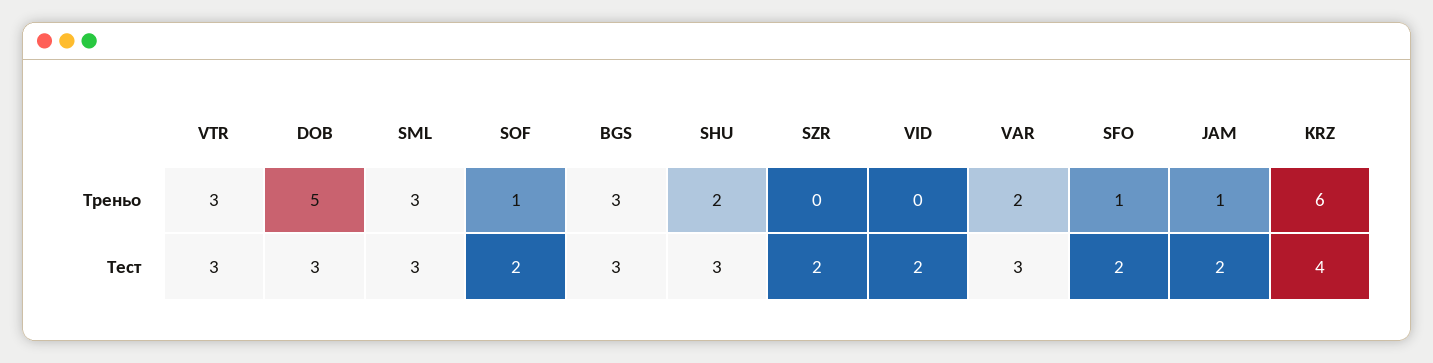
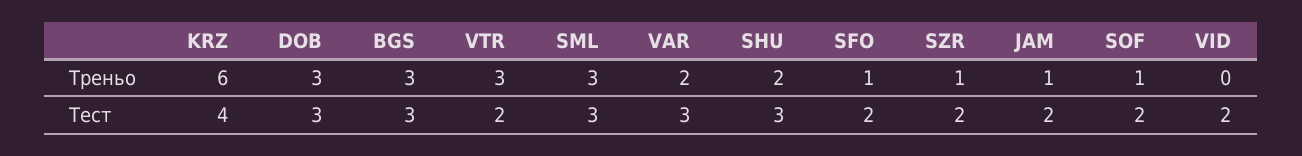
DOB, Треньо: 5 -> 3
SZR, Треньо: 0 -> 1
VTR, Тест: 3 -> 2

